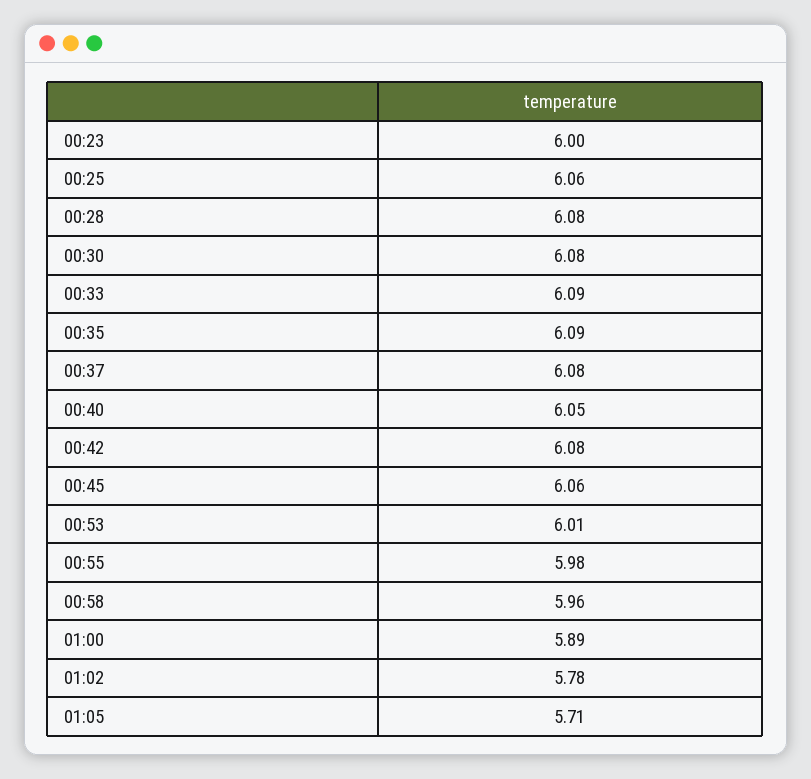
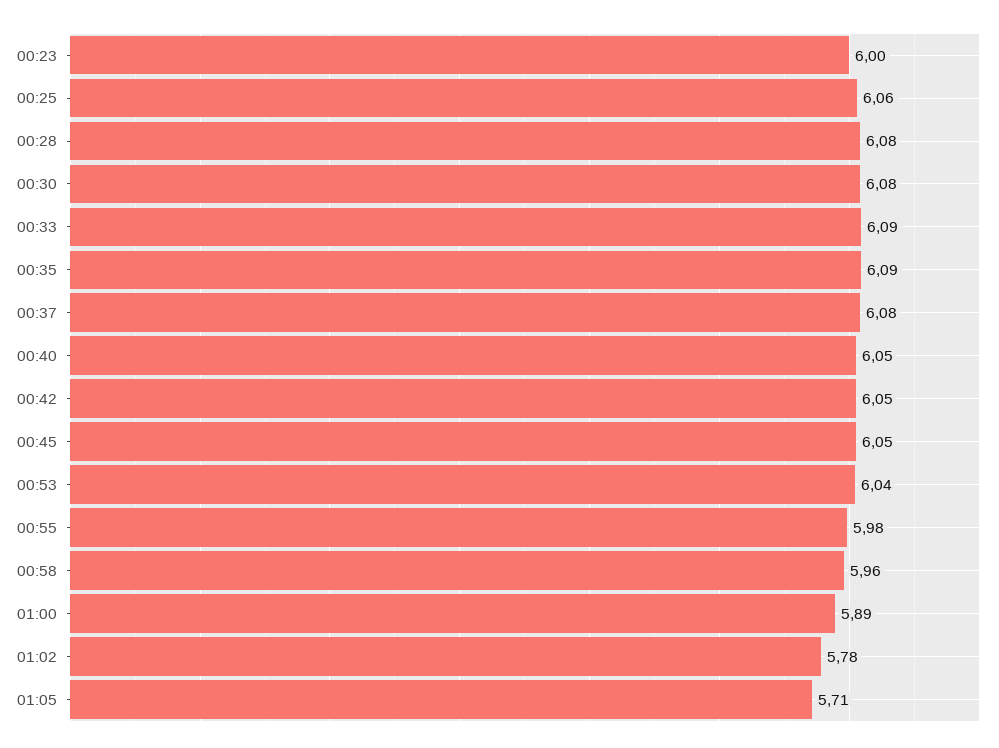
00:42: 6.08 -> 6.05
00:45: 6.06 -> 6.05
00:53: 6.01 -> 6.04

